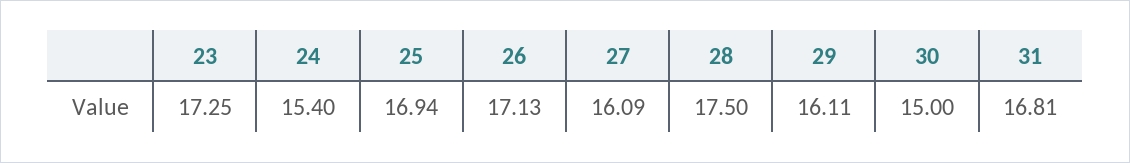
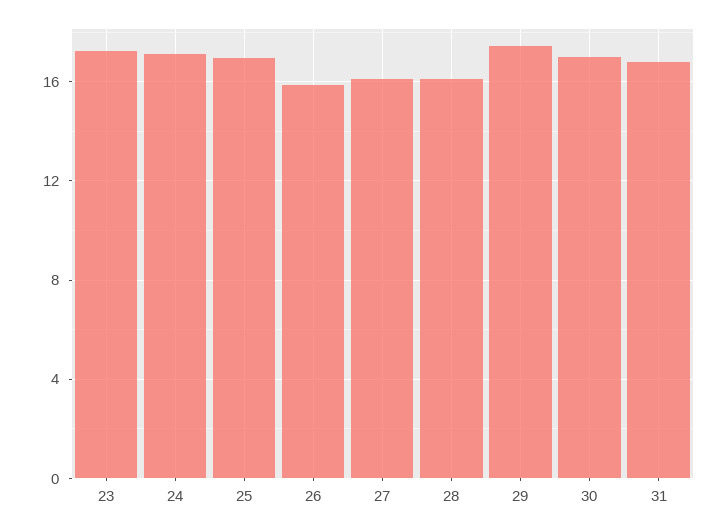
24: 15.4 -> 17
26: 17.13 -> 16
28: 17.5 -> 16
29: 16.11 -> 17.5
30: 15 -> 17

